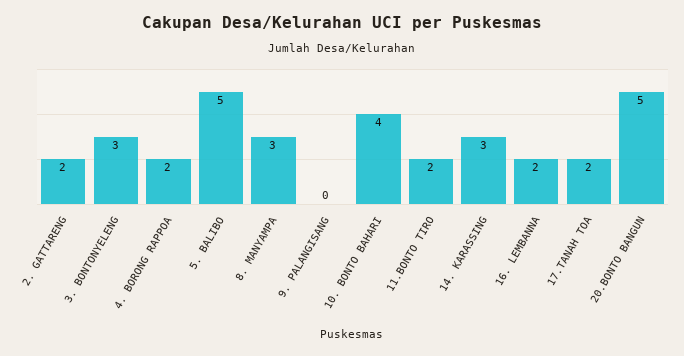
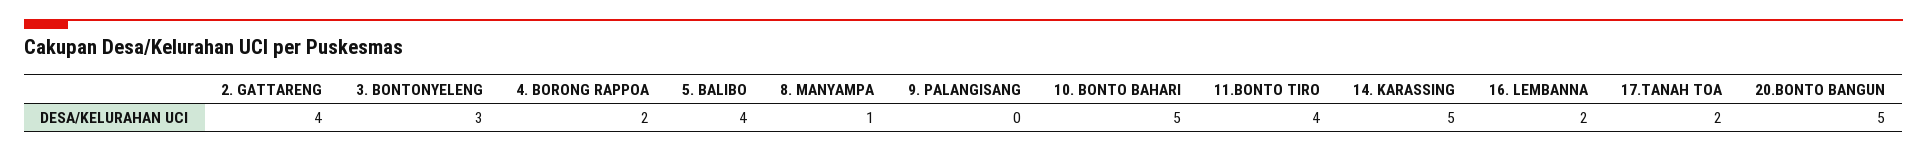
2. GATTARENG: 2 -> 4
5. BALIBO: 5 -> 4
8. MANYAMPA: 3 -> 1
10. BONTO BAHARI: 4 -> 5
11.BONTO TIRO: 2 -> 4
14. KARASSING: 3 -> 5

